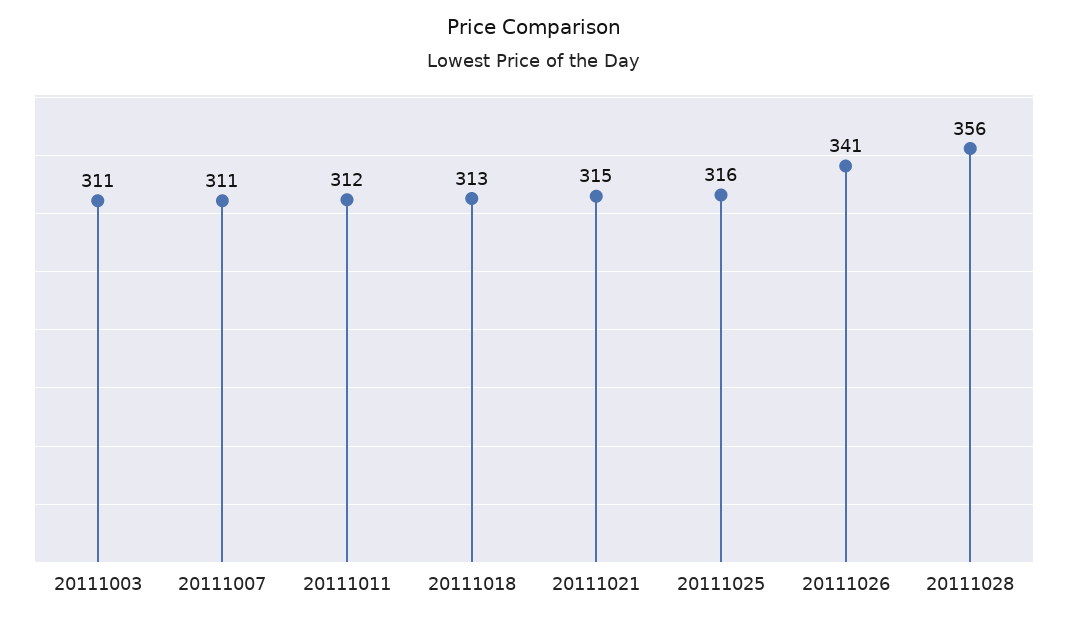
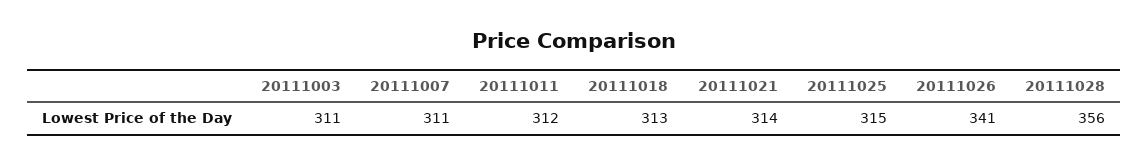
20111021: 315 -> 314
20111025: 316 -> 315

